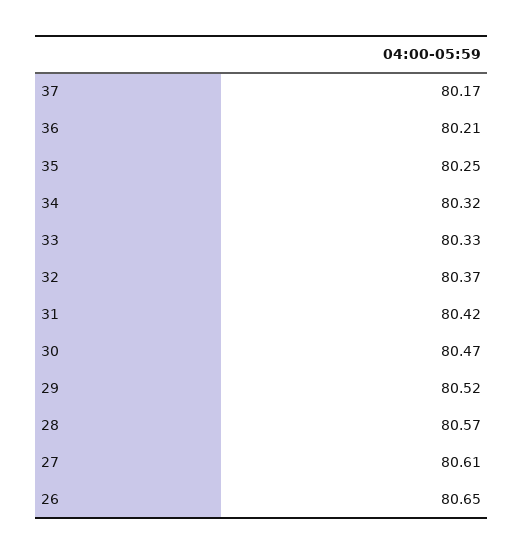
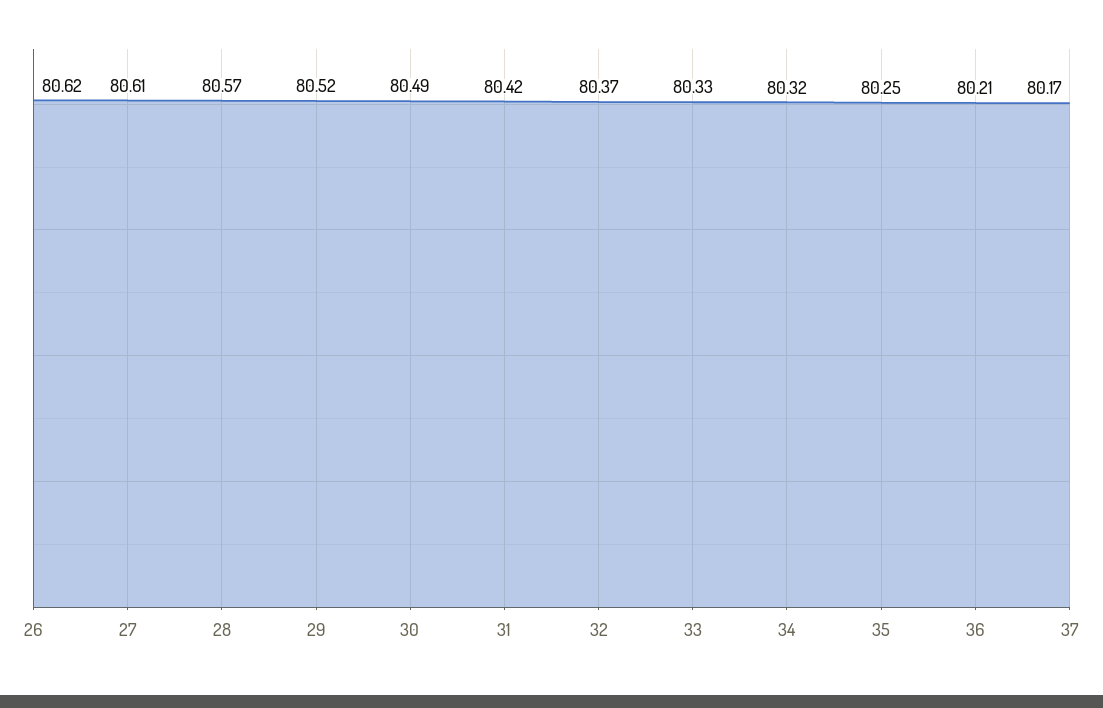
30: 80.47 -> 80.49
26: 80.65 -> 80.62

